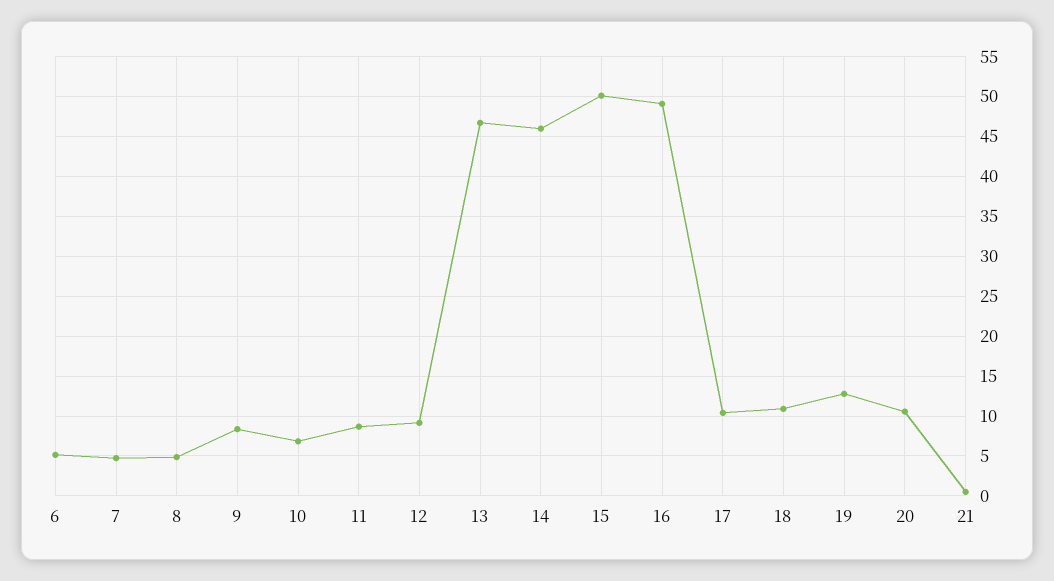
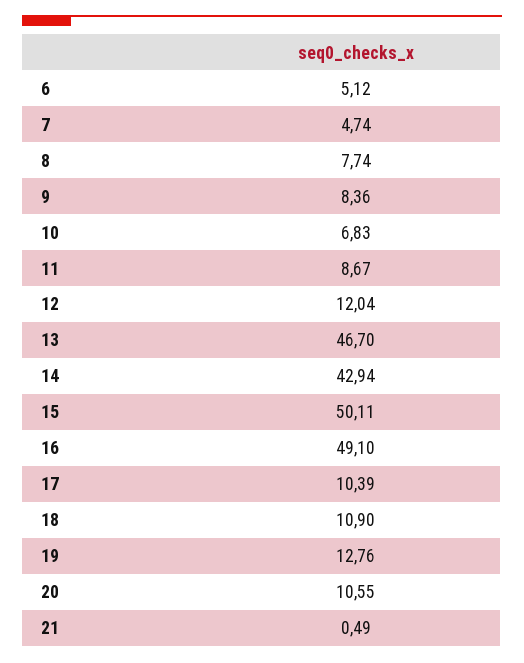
8: 5 -> 7.74
12: 9 -> 12.04
14: 46 -> 42.94

